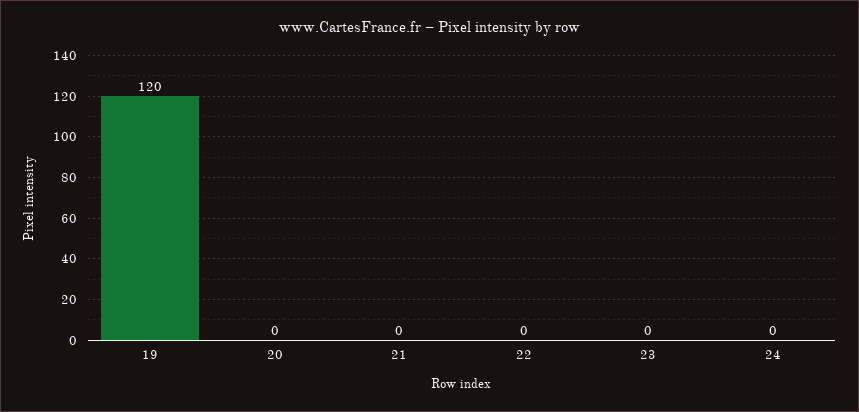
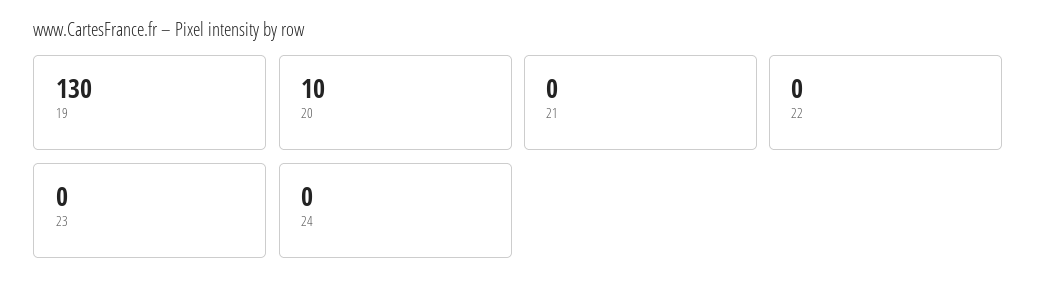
19: 120 -> 130
20: 0 -> 10

